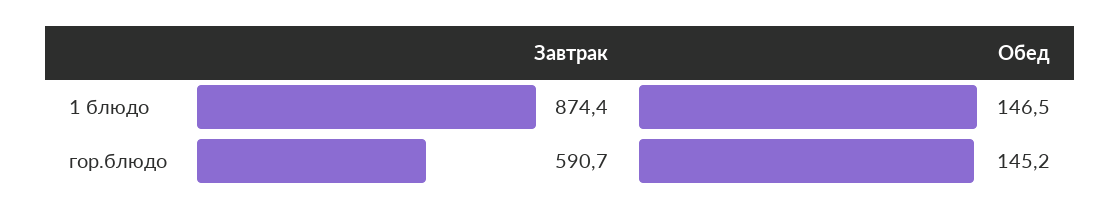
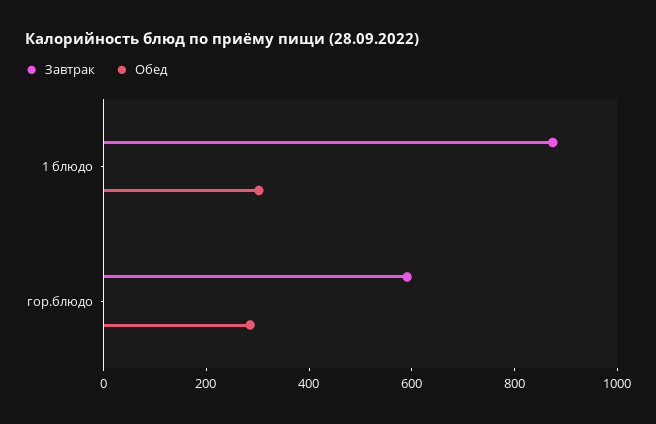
Обед, 1 блюдо: 146.5 -> 300
Обед, гор.блюдо: 145.2 -> 300

